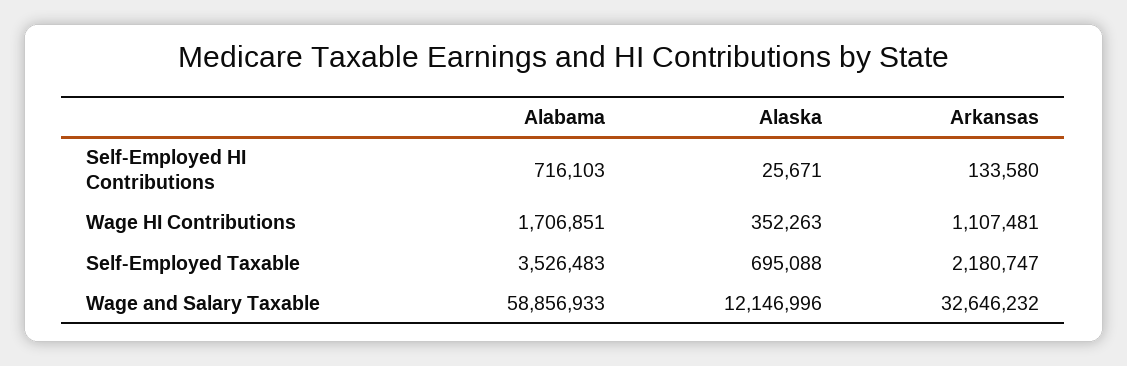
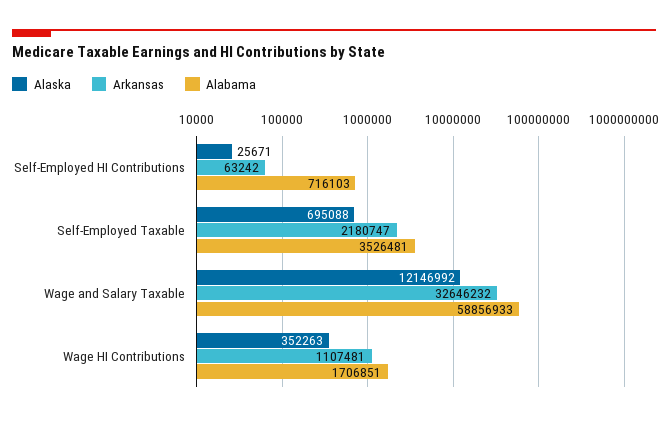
Arkansas, Self-Employed HI Contributions: 133580 -> 63242
Alabama, Self-Employed Taxable: 3526483 -> 3526481
Alaska, Wage and Salary Taxable: 12146996 -> 12146992

